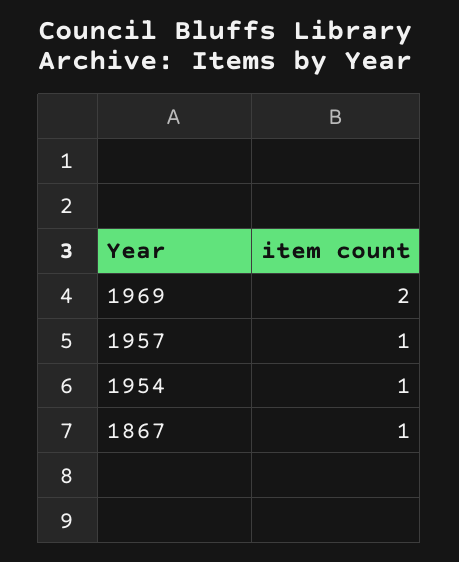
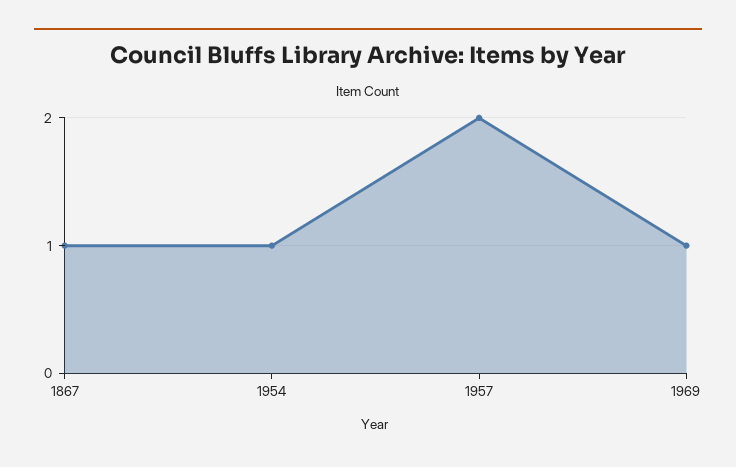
1969: 2 -> 1
1957: 1 -> 2

